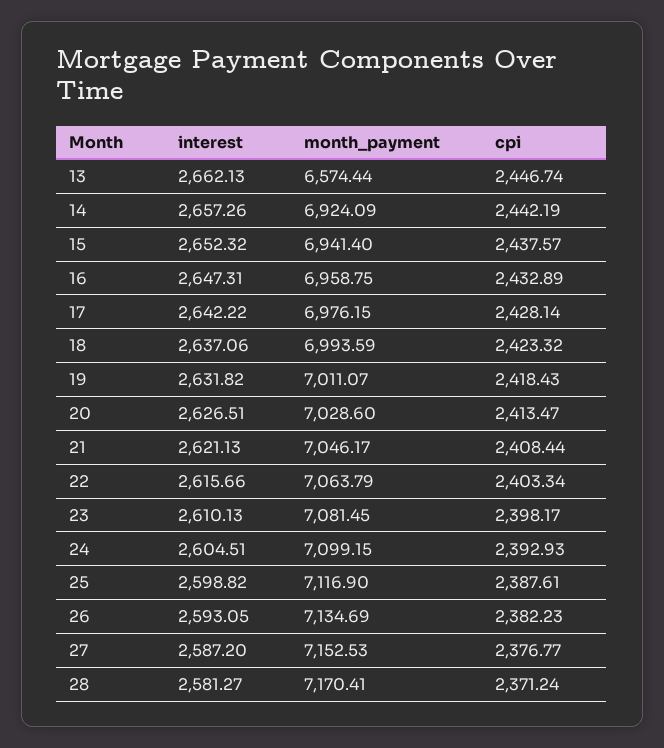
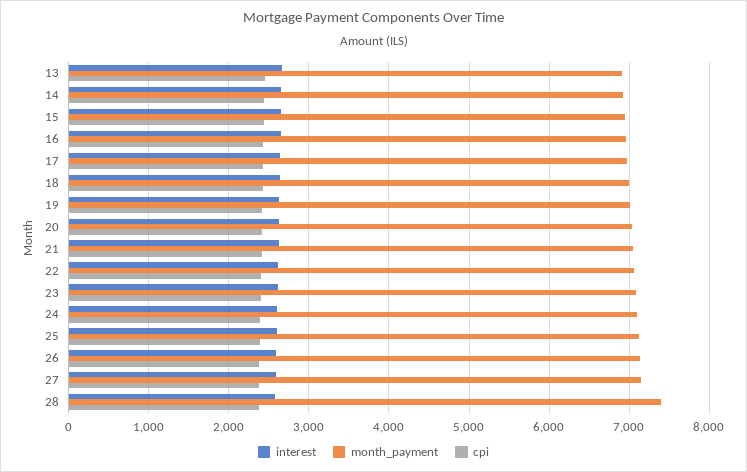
month_payment, 13: 6574.44 -> 6900
month_payment, 28: 7170.41 -> 7400

